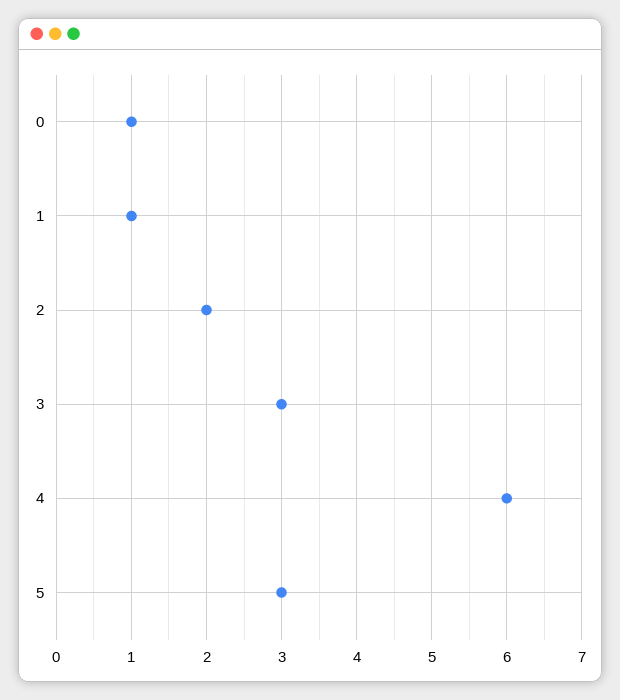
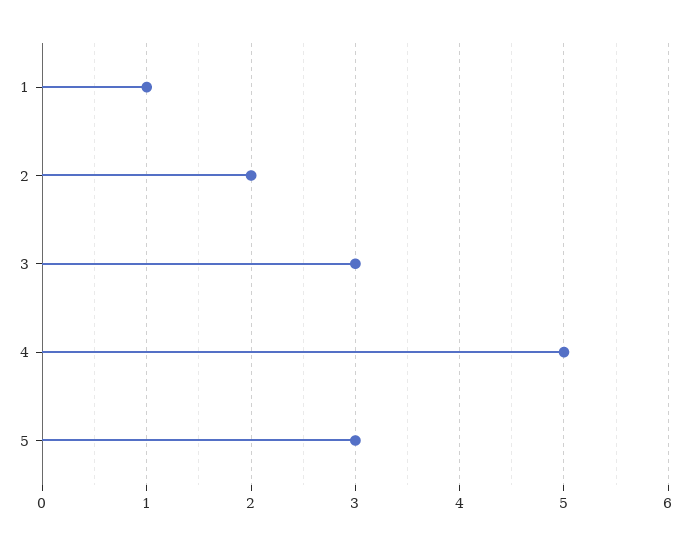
0: 1 -> none
4: 6 -> 5

